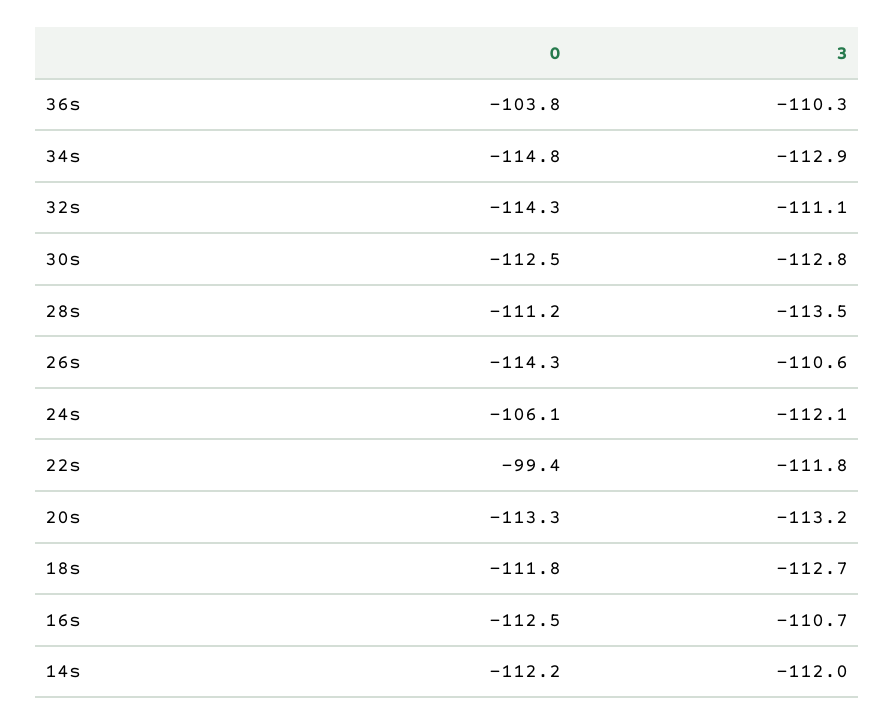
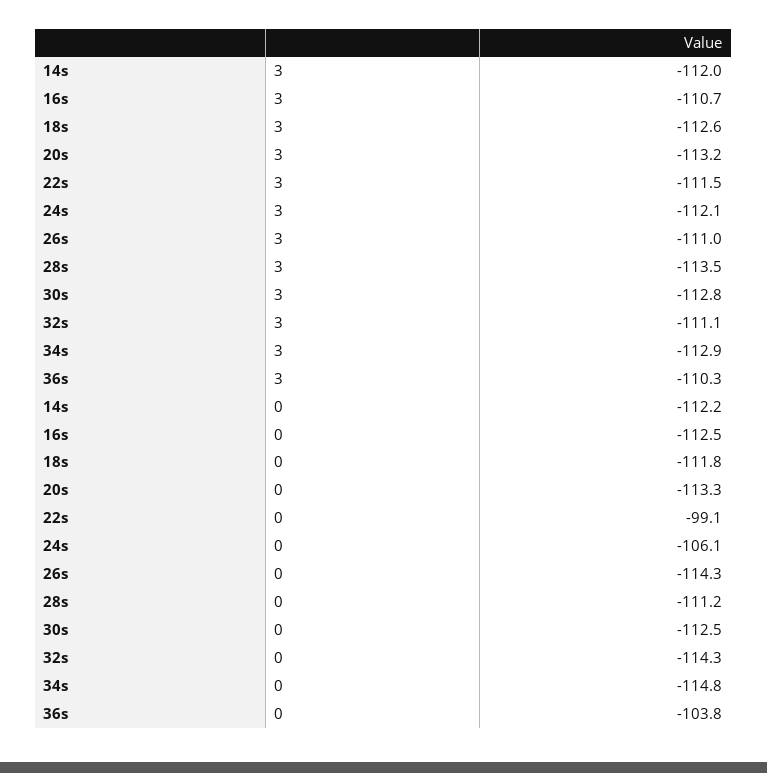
3, 26s: -110.6 -> -111
0, 22s: -99.4 -> -99.1
3, 22s: -111.8 -> -111.5
3, 18s: -112.7 -> -112.6

